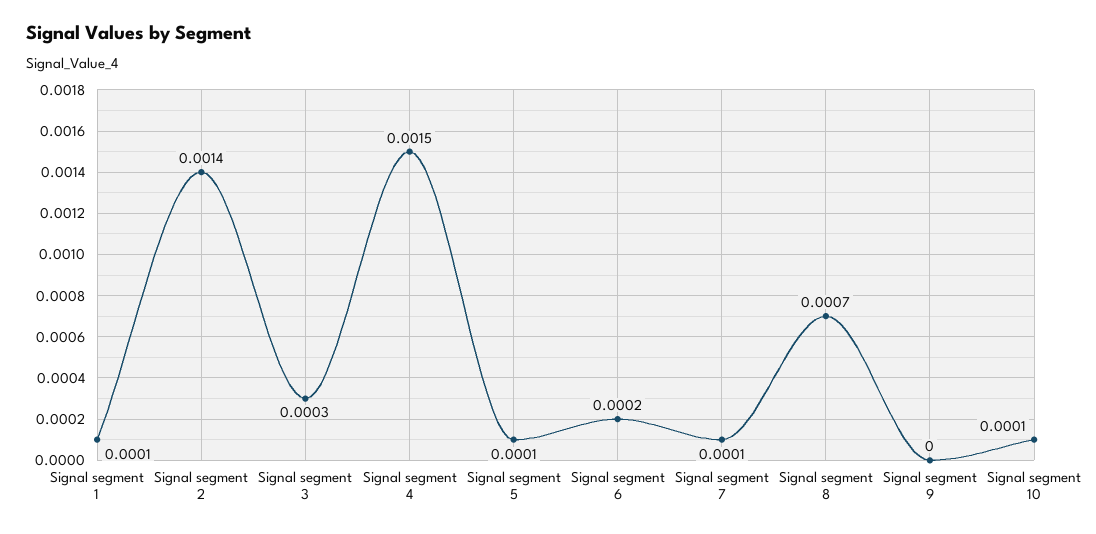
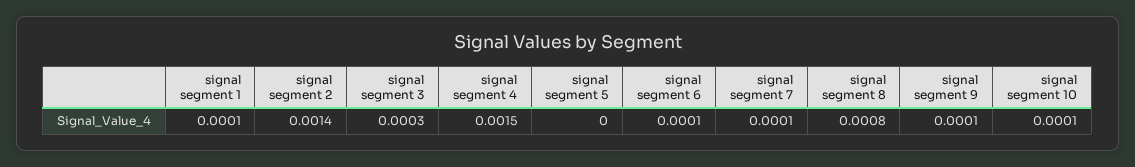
Signal segment 5: 0.0001 -> 0
Signal segment 6: 0.0002 -> 0.0001
Signal segment 8: 0.0007 -> 0.0008
Signal segment 9: 0 -> 0.0001

